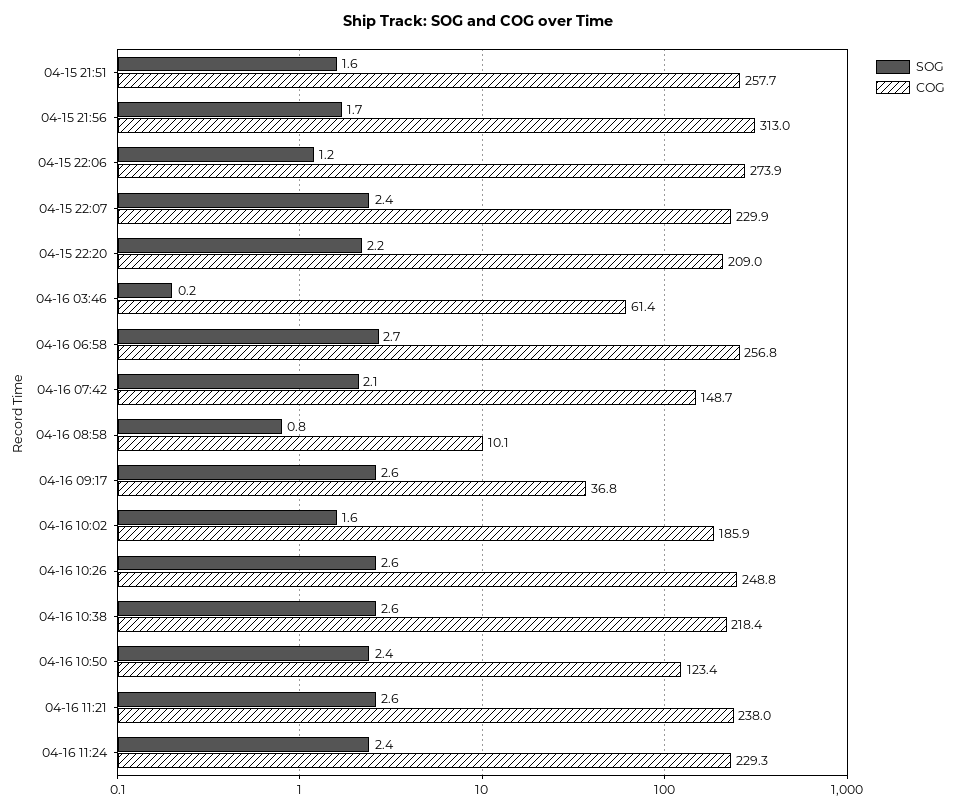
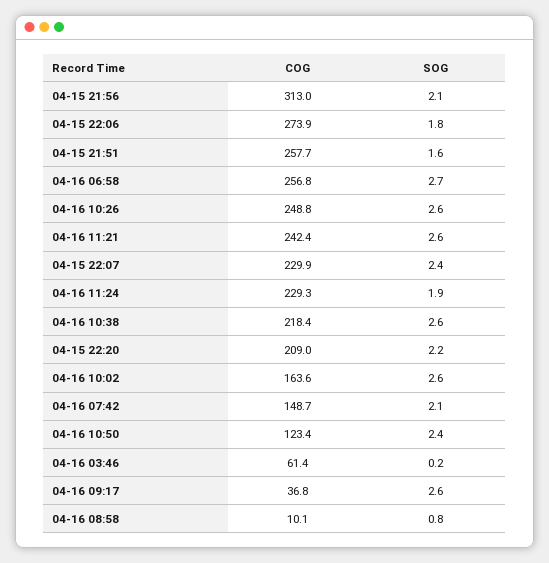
SOG, 04-15 21:56: 1.7 -> 2.1
SOG, 04-15 22:06: 1.2 -> 1.8
SOG, 04-16 10:02: 1.6 -> 2.6
COG, 04-16 10:02: 185.9 -> 163.6
COG, 04-16 11:21: 238 -> 242.4
SOG, 04-16 11:24: 2.4 -> 1.9

